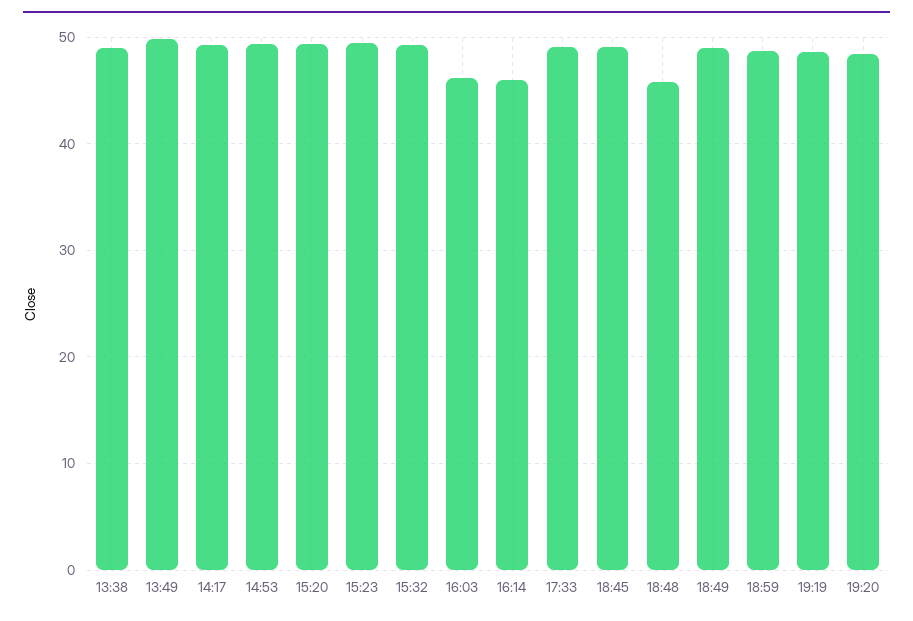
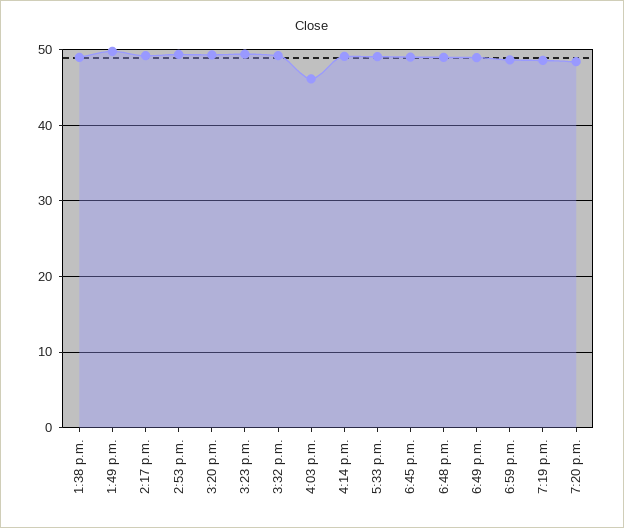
16:14: 46 -> 49
18:48: 46 -> 49

